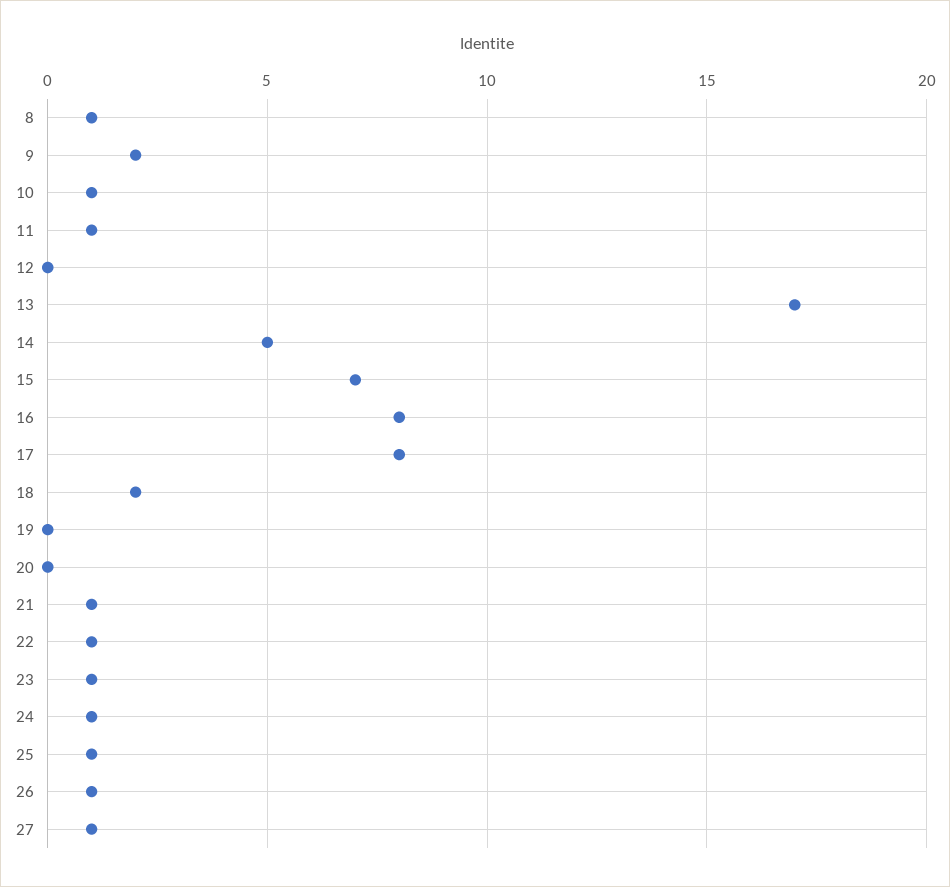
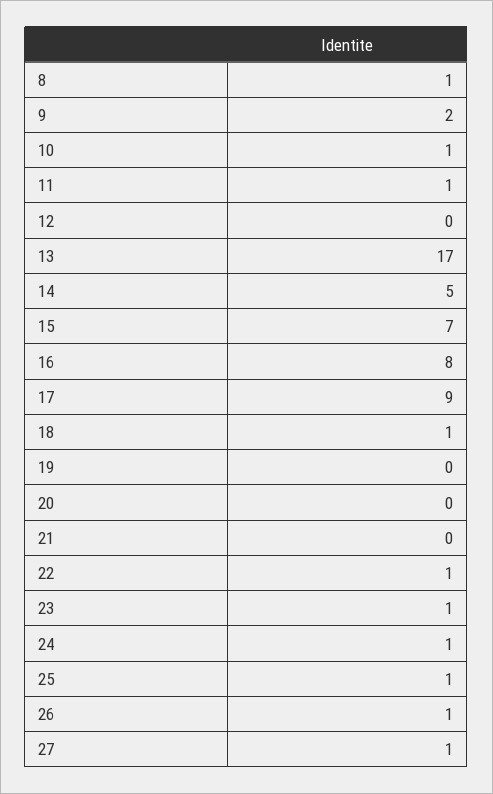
17: 8 -> 9
18: 2 -> 1
21: 1 -> 0

